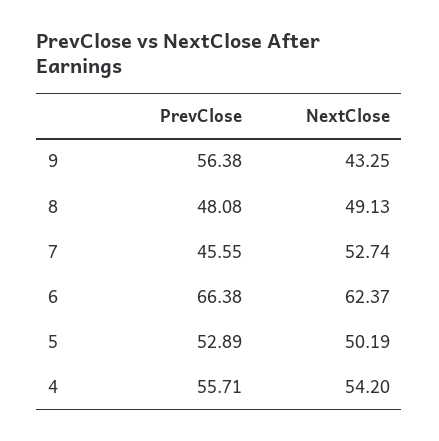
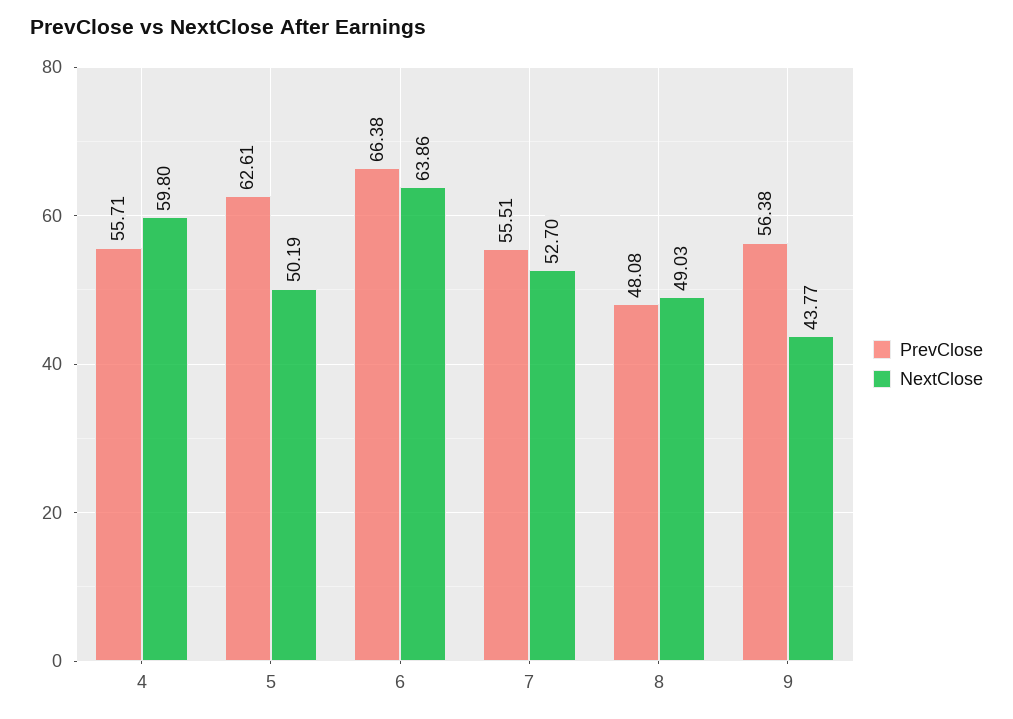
NextClose, 9: 43.25 -> 43.77
NextClose, 8: 49.13 -> 49.03
PrevClose, 7: 45.55 -> 55.51
NextClose, 7: 52.74 -> 52.7
NextClose, 6: 62.37 -> 63.86
PrevClose, 5: 52.89 -> 62.61
NextClose, 4: 54.2 -> 59.8

